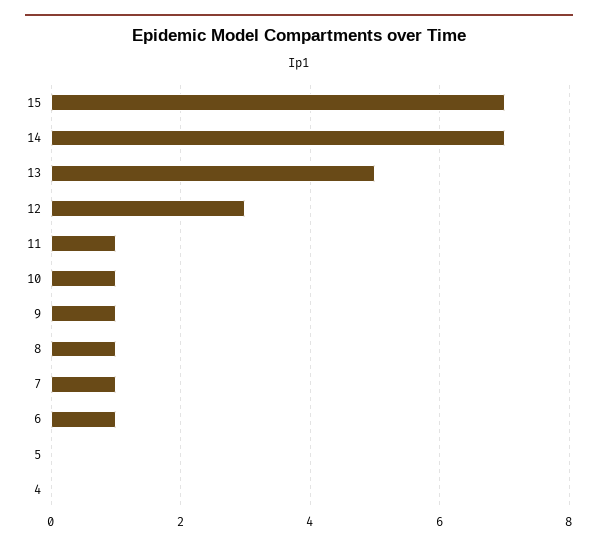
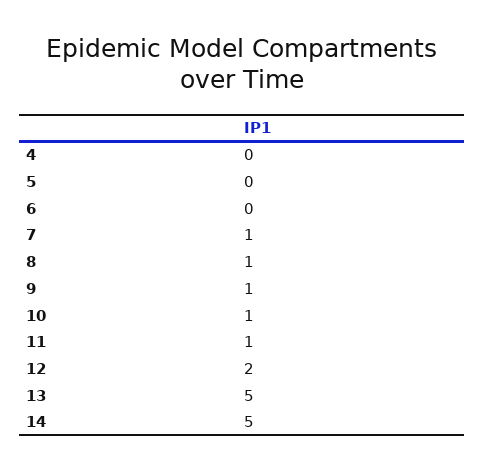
15: 7 -> none
14: 7 -> 5
12: 3 -> 2
6: 1 -> 0

